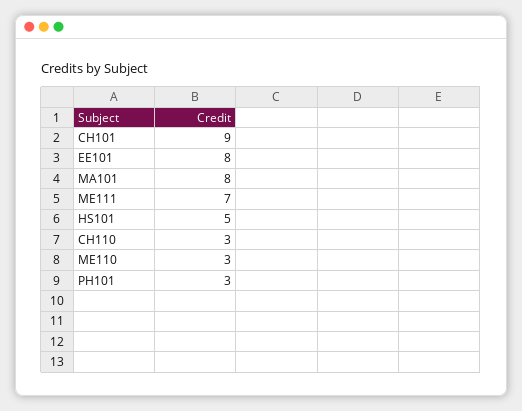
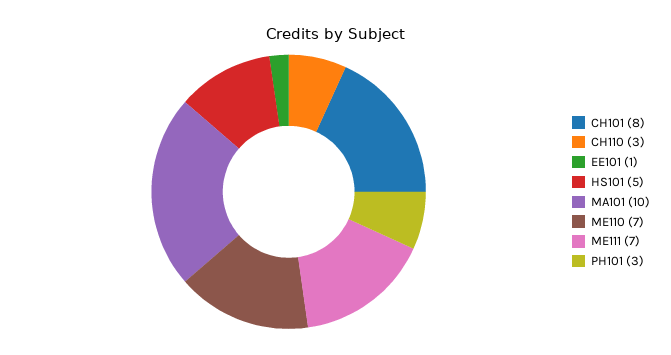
CH101: 9 -> 8
EE101: 8 -> 1
MA101: 8 -> 10
ME110: 3 -> 7

